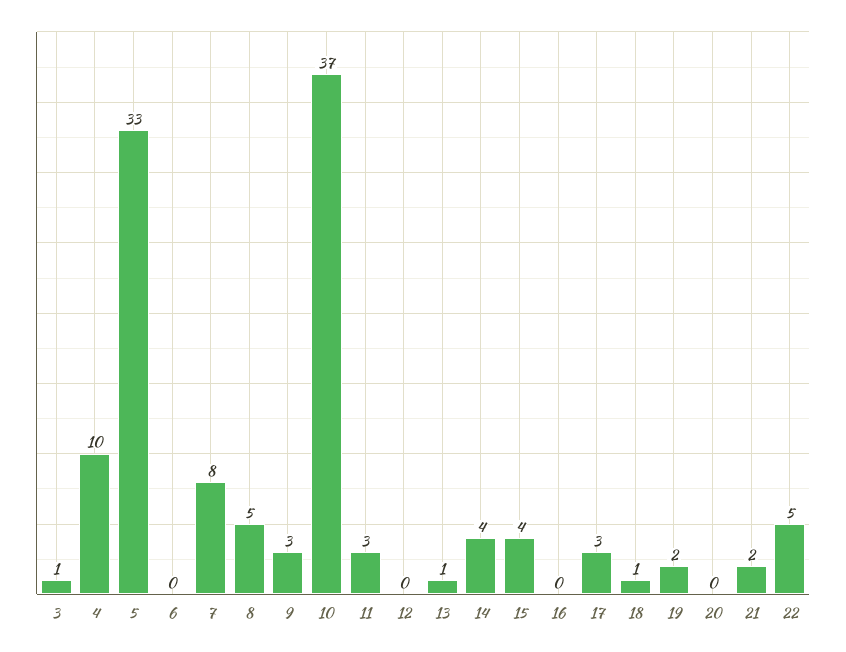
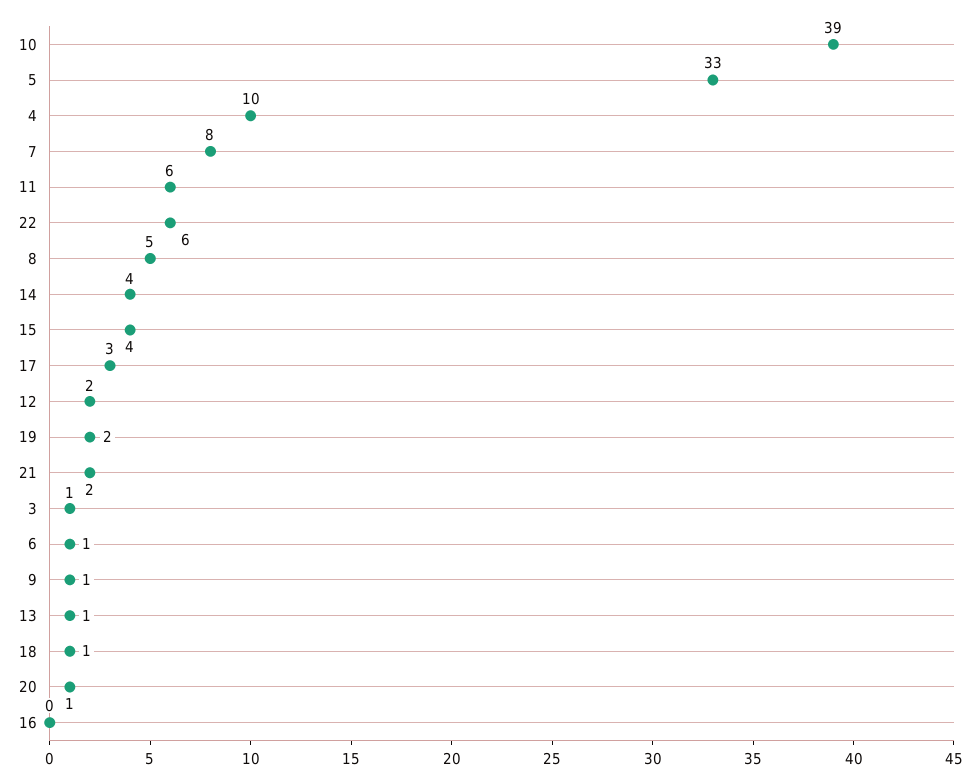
6: 0 -> 1
9: 3 -> 1
10: 37 -> 39
11: 3 -> 6
12: 0 -> 2
20: 0 -> 1
22: 5 -> 6

